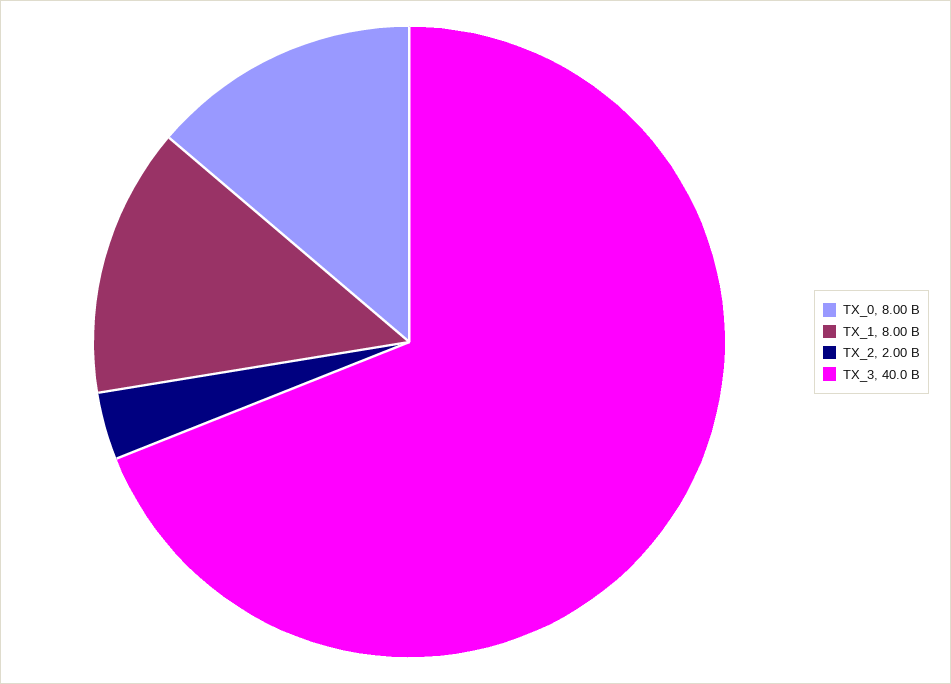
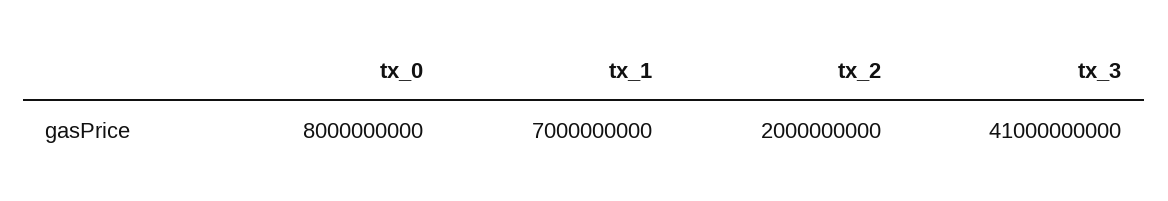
TX_1: 8000000000 -> 7000000000
TX_3: 40000000000 -> 41000000000

